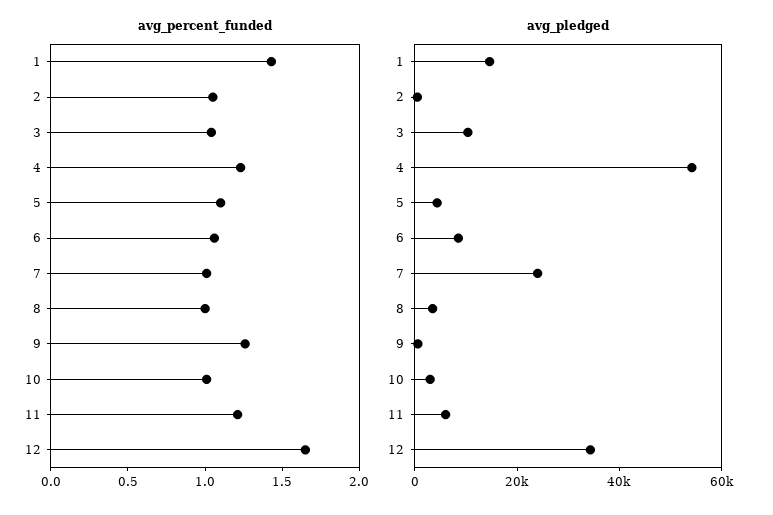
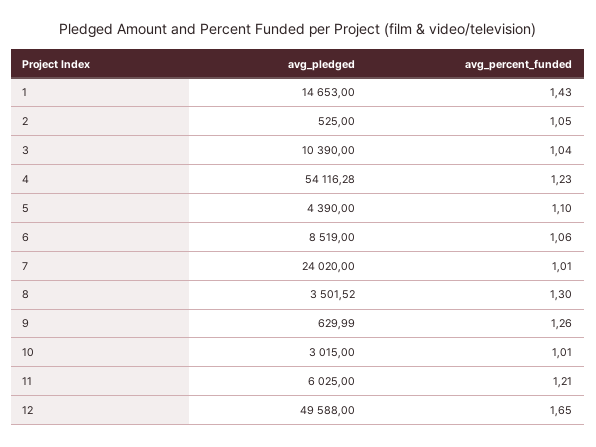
avg_percent_funded, 8: 1 -> 1.3
avg_pledged, 12: 35000 -> 49588

